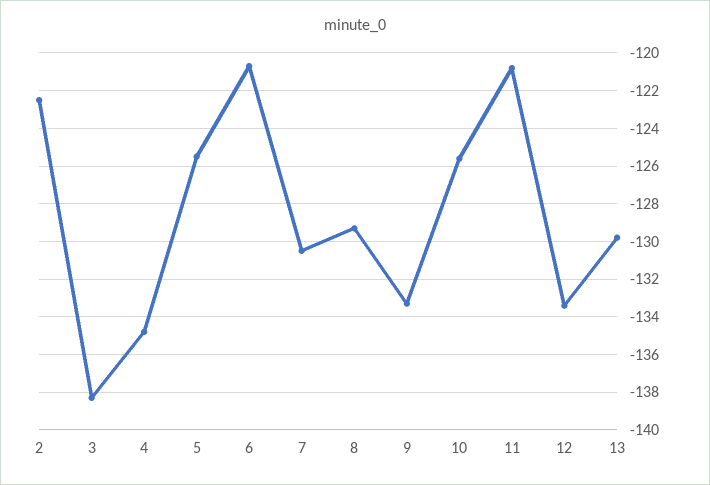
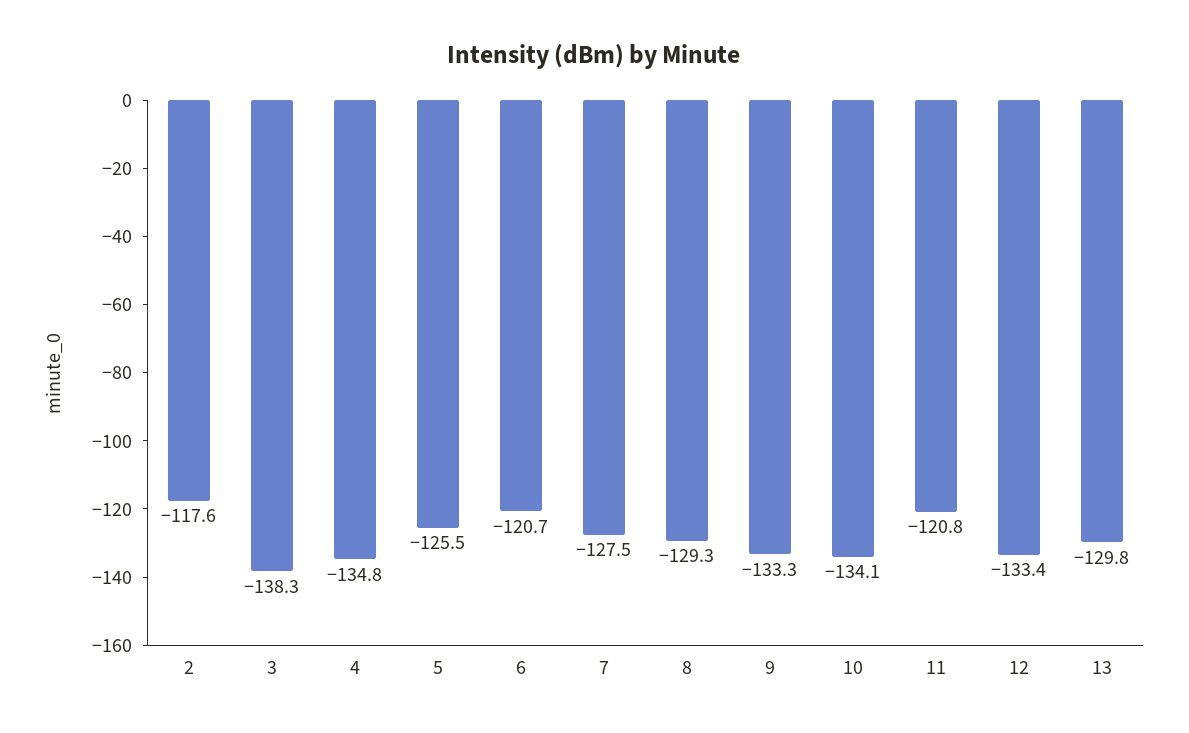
2: -122.5 -> -117.6
7: -130.5 -> -127.5
10: -125.5 -> -134.1

